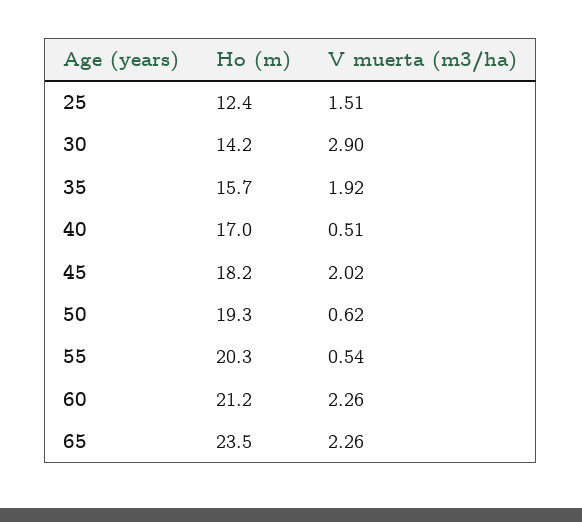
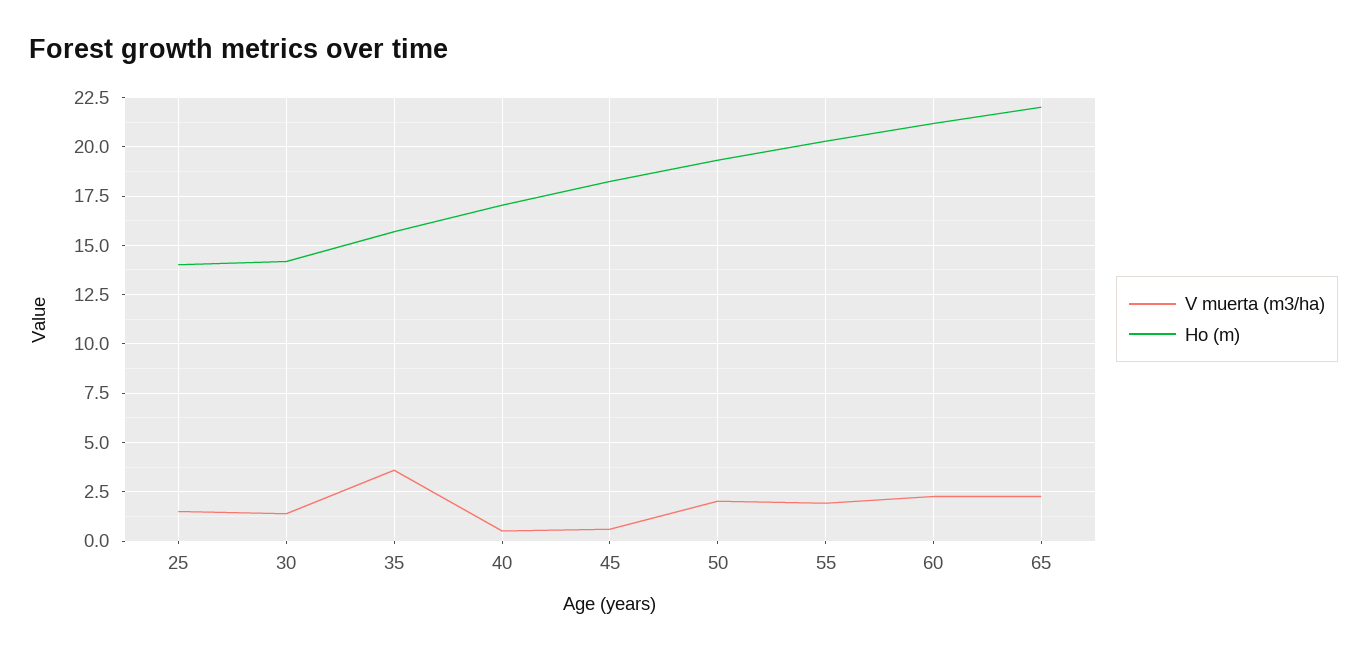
Ho (m), 25: 12.4 -> 14
V muerta (m3/ha), 30: 2.9 -> 1.5
V muerta (m3/ha), 35: 1.92 -> 3.5
V muerta (m3/ha), 45: 2.02 -> 0.5
V muerta (m3/ha), 50: 0.62 -> 2
V muerta (m3/ha), 55: 0.54 -> 2
Ho (m), 65: 23.5 -> 22

